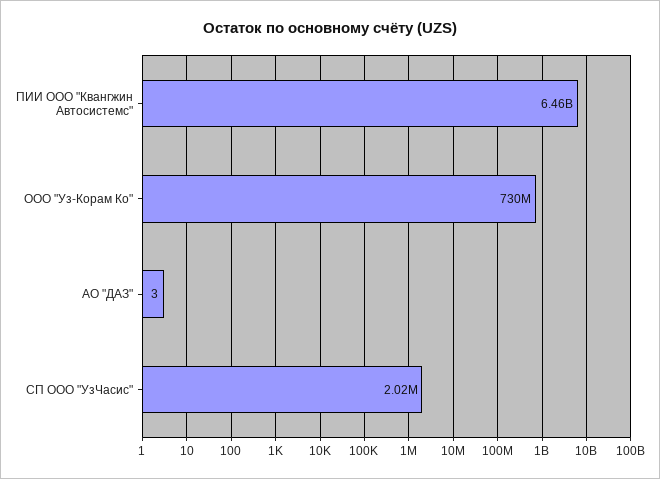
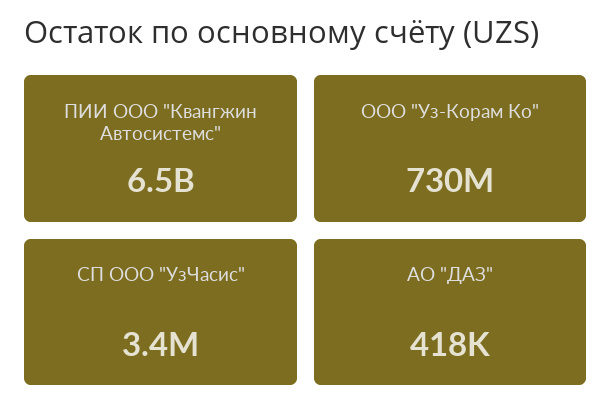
АО "ДАЗ": 3 -> 418000
СП ООО "УзЧасис": 2020000 -> 3400000

